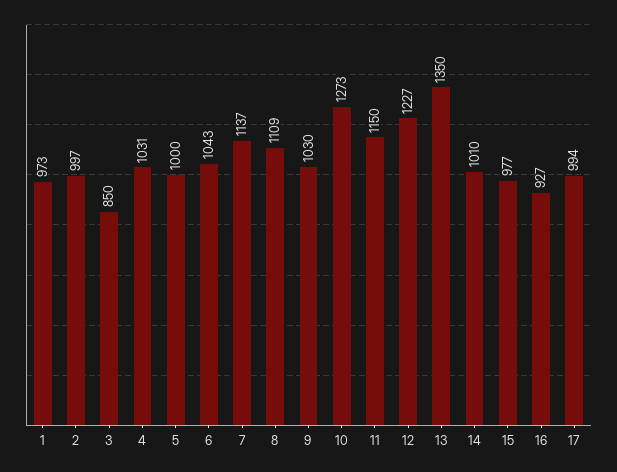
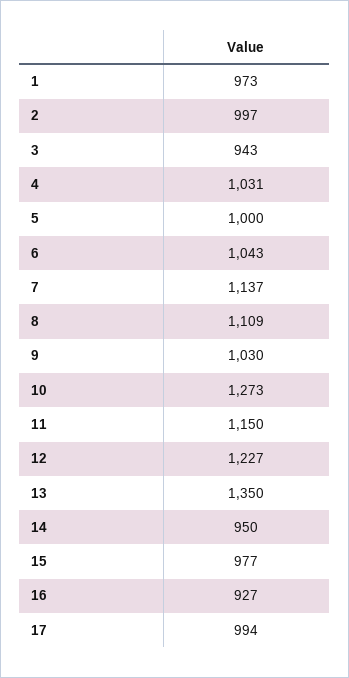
3: 850 -> 943
14: 1010 -> 950

